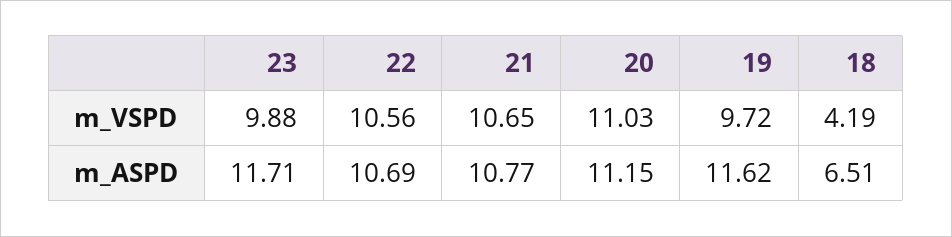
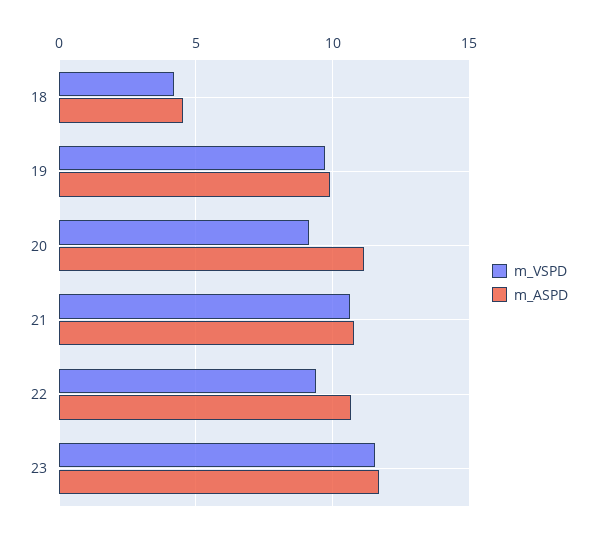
m_VSPD, 23: 9.88 -> 11.5
m_VSPD, 22: 10.56 -> 9.5
m_VSPD, 20: 11.03 -> 9
m_ASPD, 19: 11.62 -> 10
m_ASPD, 18: 6.51 -> 4.5

